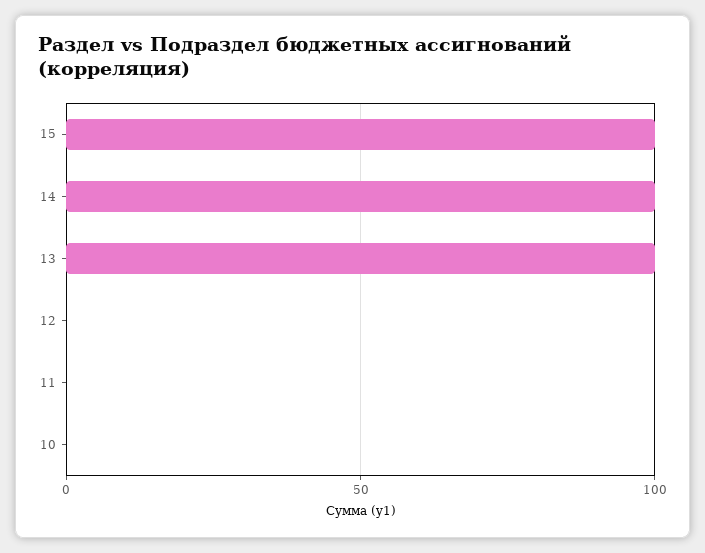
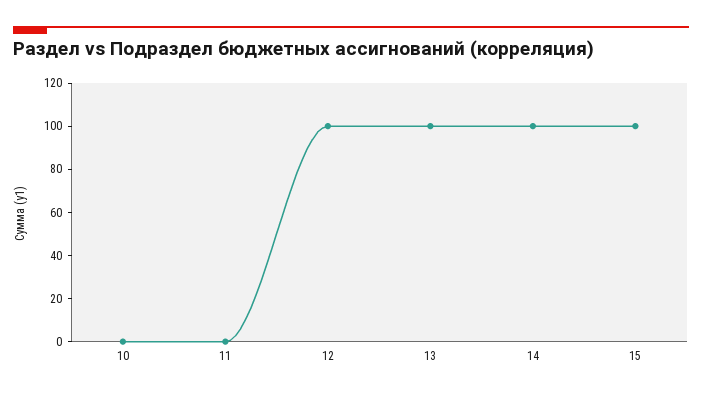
12: 0 -> 100

